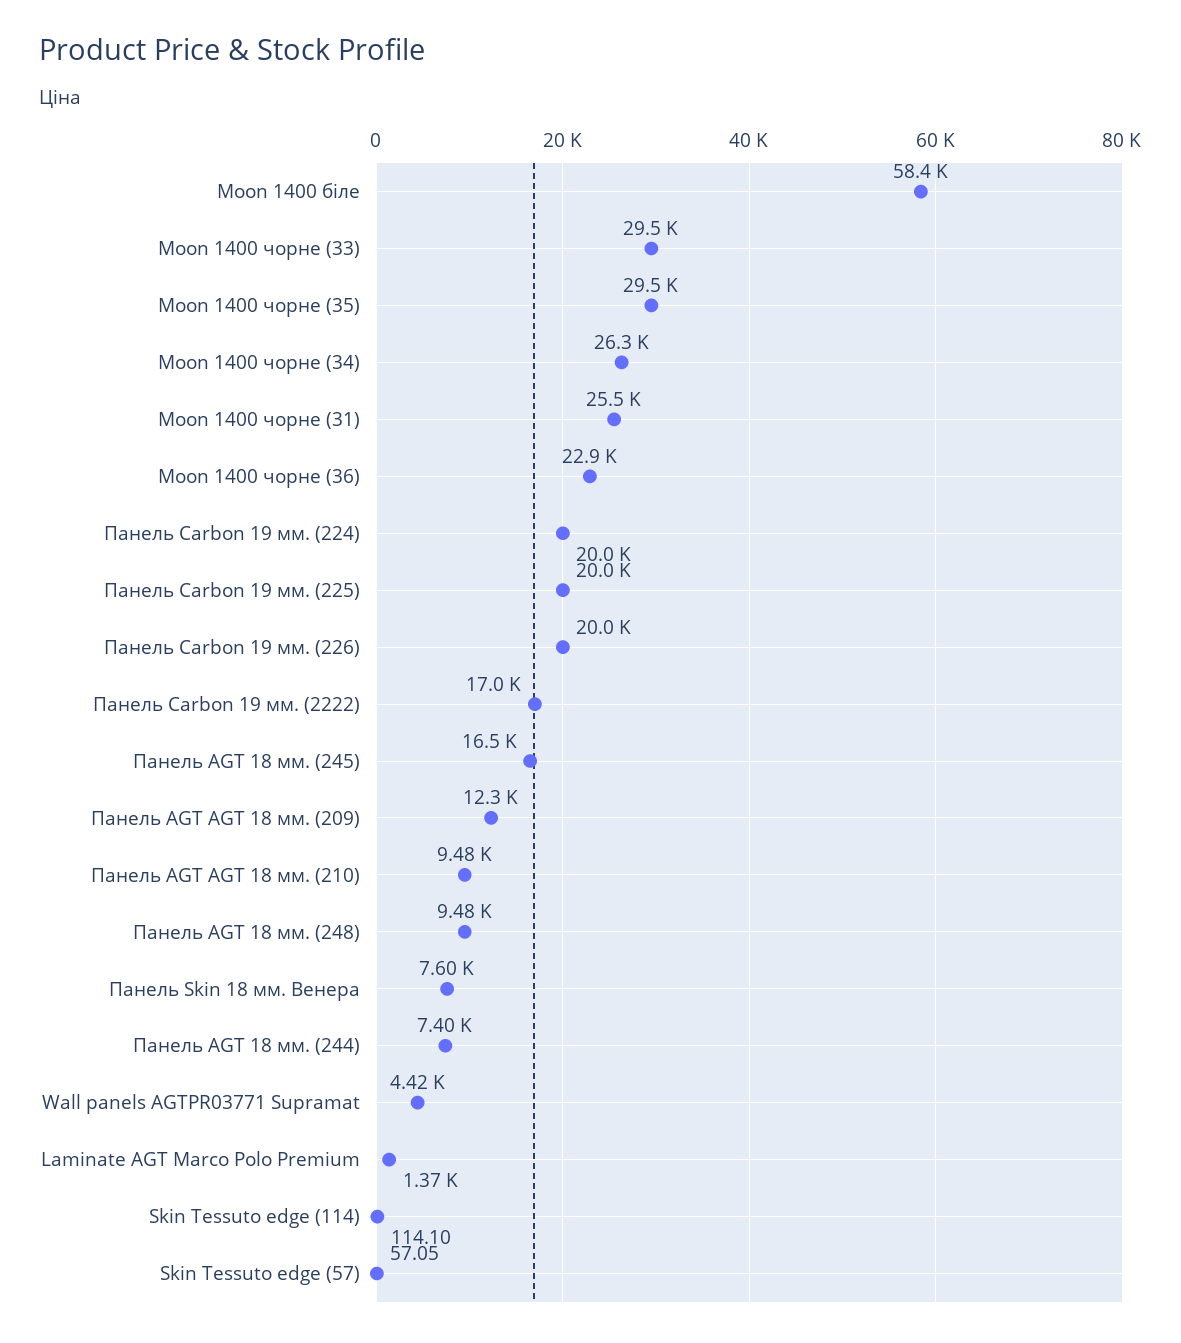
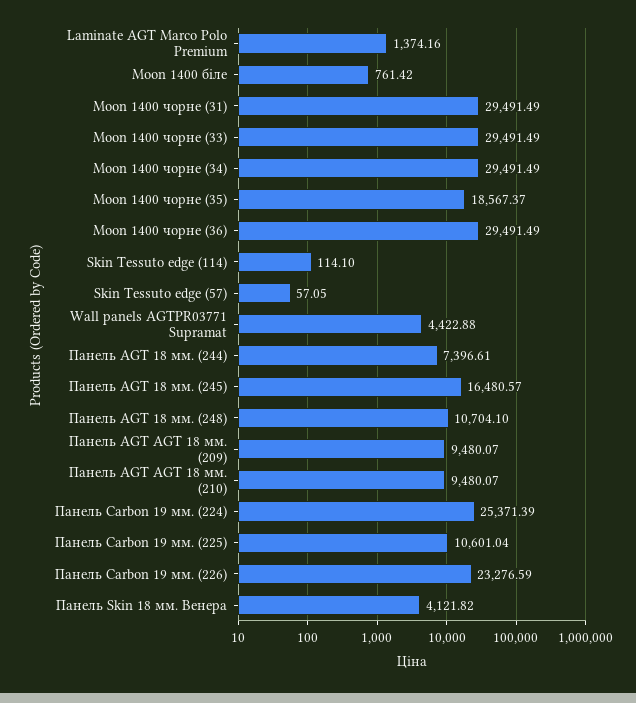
Moon 1400 біле: 58400 -> 761.42
Moon 1400 чорне (35): 29500 -> 18567.37
Moon 1400 чорне (34): 26300 -> 29491.49
Moon 1400 чорне (31): 25500 -> 29491.49
Moon 1400 чорне (36): 22900 -> 29491.49
Панель Carbon 19 мм. (224): 20000 -> 25371.39
Панель Carbon 19 мм. (225): 20000 -> 10601.04
Панель Carbon 19 мм. (226): 20000 -> 23276.59
Панель Carbon 19 мм. (2222): 17000 -> none
Панель AGT AGT 18 мм. (209): 12300 -> 9480.07
Панель AGT 18 мм. (248): 9480 -> 10704.1
Панель Skin 18 мм. Венера: 7600 -> 4121.82

